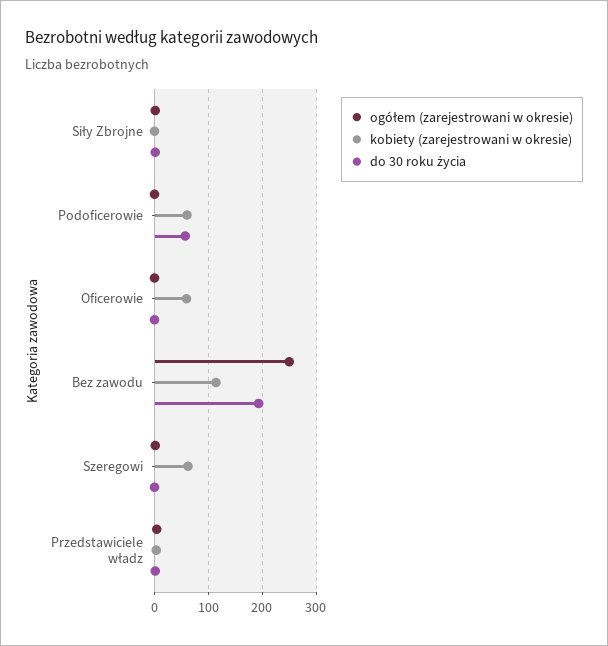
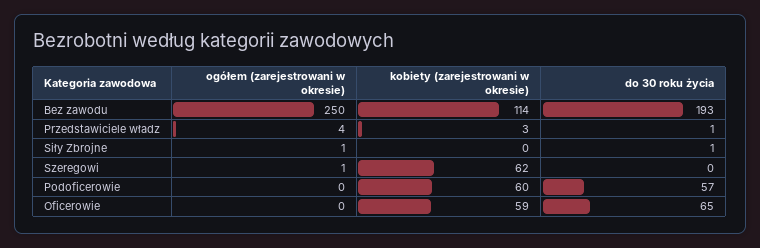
do 30 roku życia, Oficerowie: 0 -> 65

